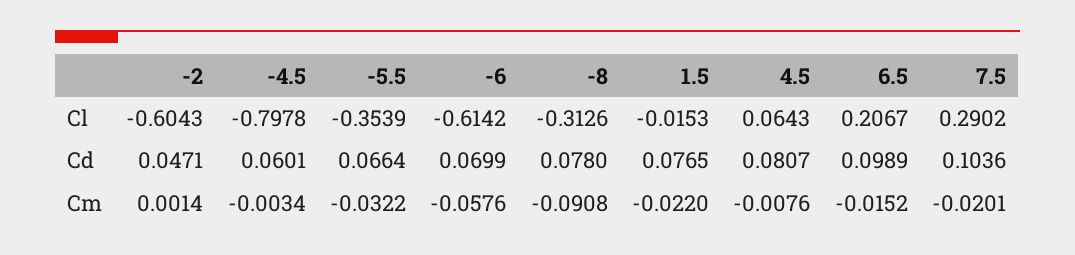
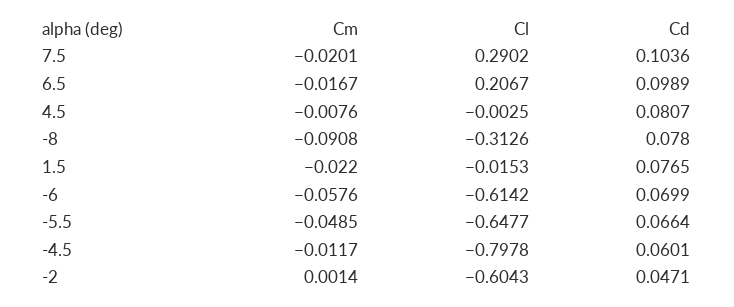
-5.5, Cl: -0.3539 -> -0.6477
4.5, Cl: 0.0643 -> -0.0025
-4.5, Cm: -0.0034 -> -0.0117
-5.5, Cm: -0.0322 -> -0.0485
6.5, Cm: -0.0152 -> -0.0167

